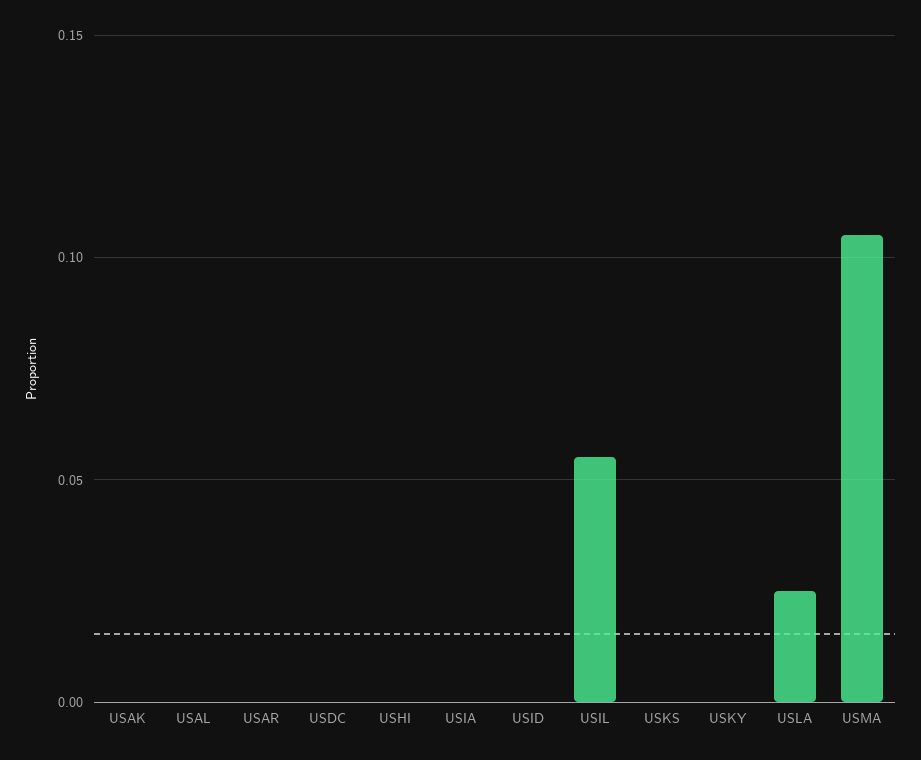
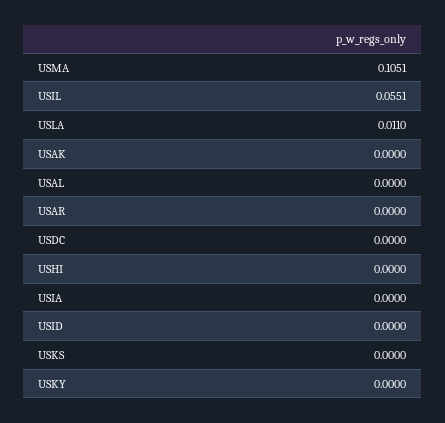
USLA: 0.025 -> 0.011

